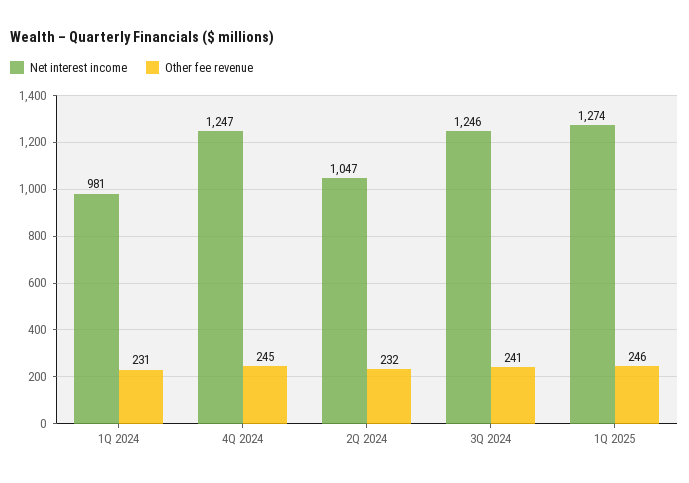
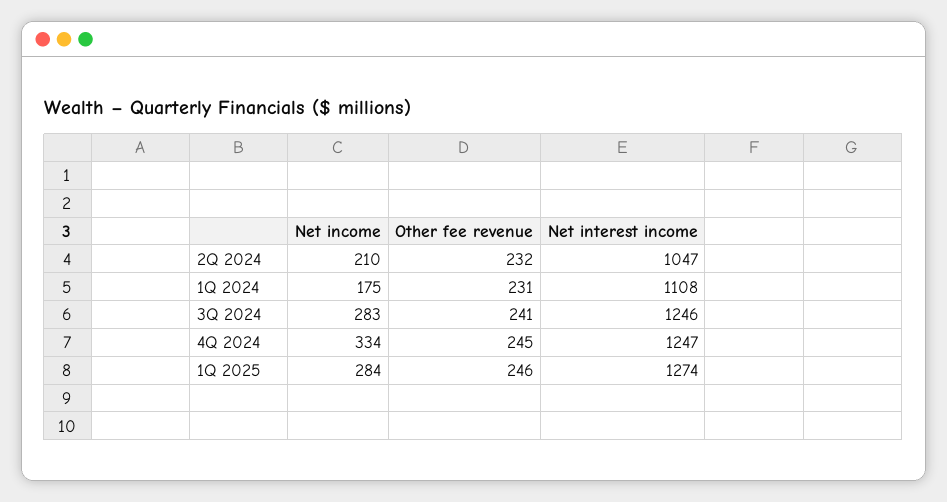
Net interest income, 1Q 2024: 981 -> 1108
Net income, 2Q 2024: none -> 210
Net income, 1Q 2024: none -> 175
Net income, 3Q 2024: none -> 283
Net income, 4Q 2024: none -> 334
Net income, 1Q 2025: none -> 284

